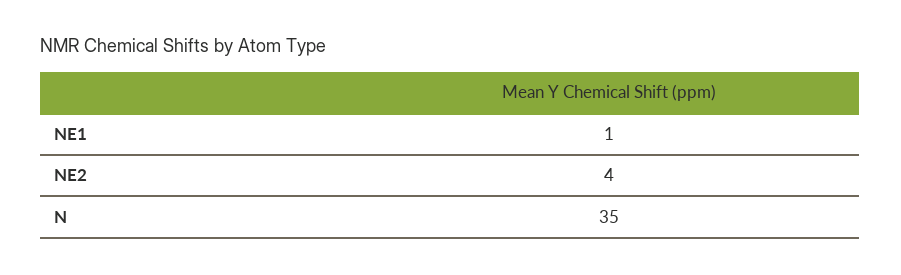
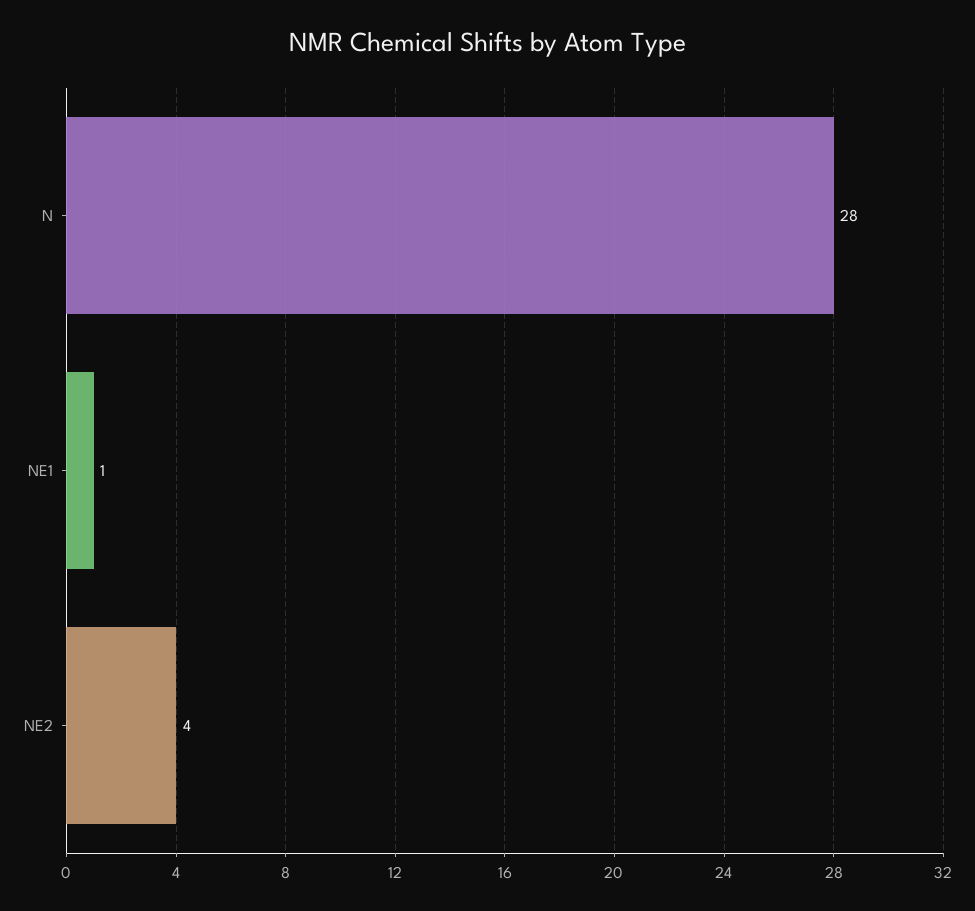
N: 35 -> 28

